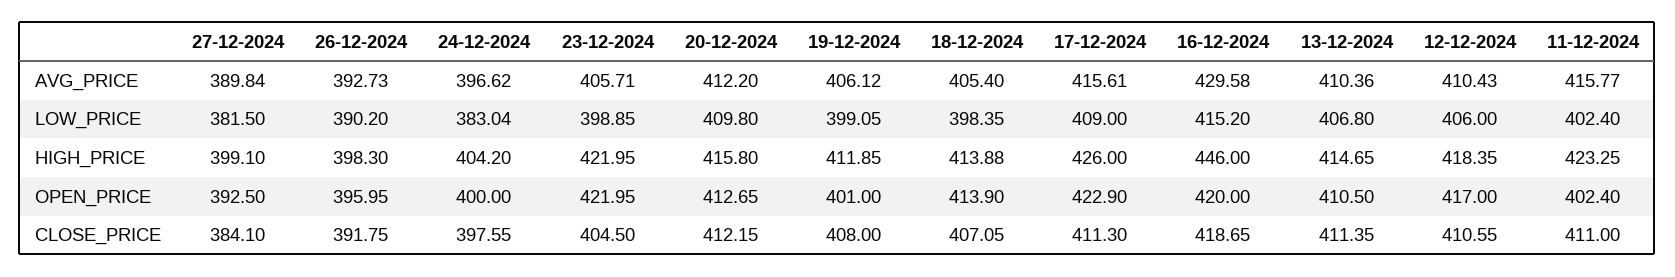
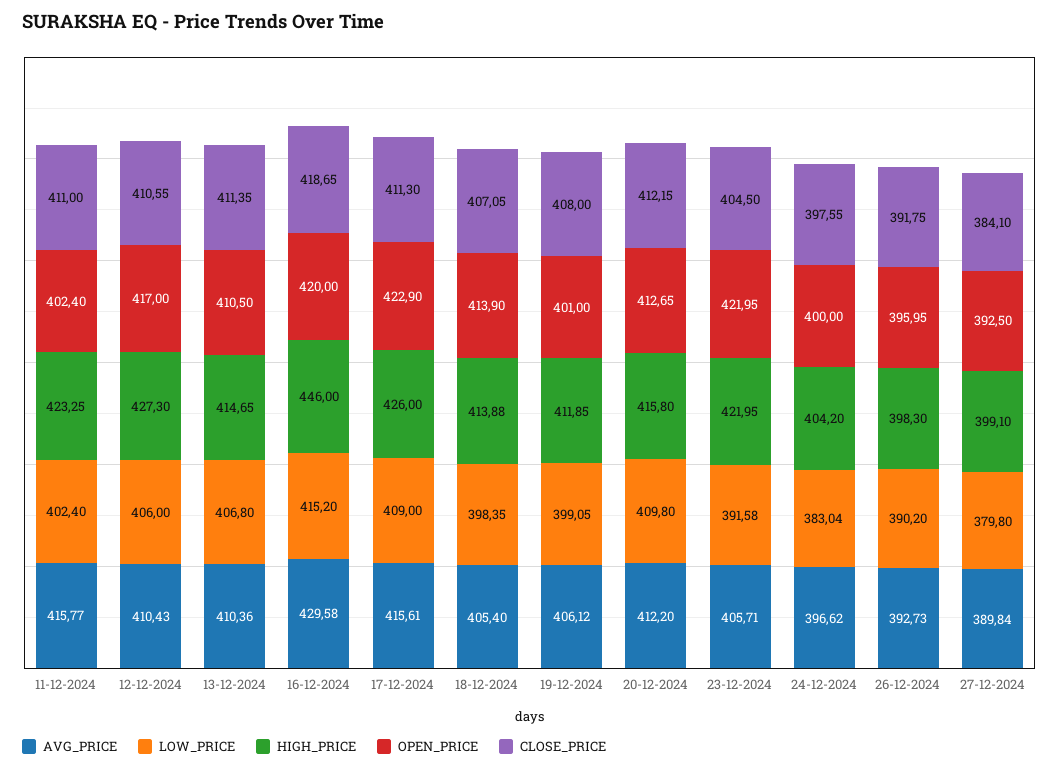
LOW_PRICE, 27-12-2024: 381.5 -> 379.8
LOW_PRICE, 23-12-2024: 398.85 -> 391.58
HIGH_PRICE, 12-12-2024: 418.35 -> 427.3

